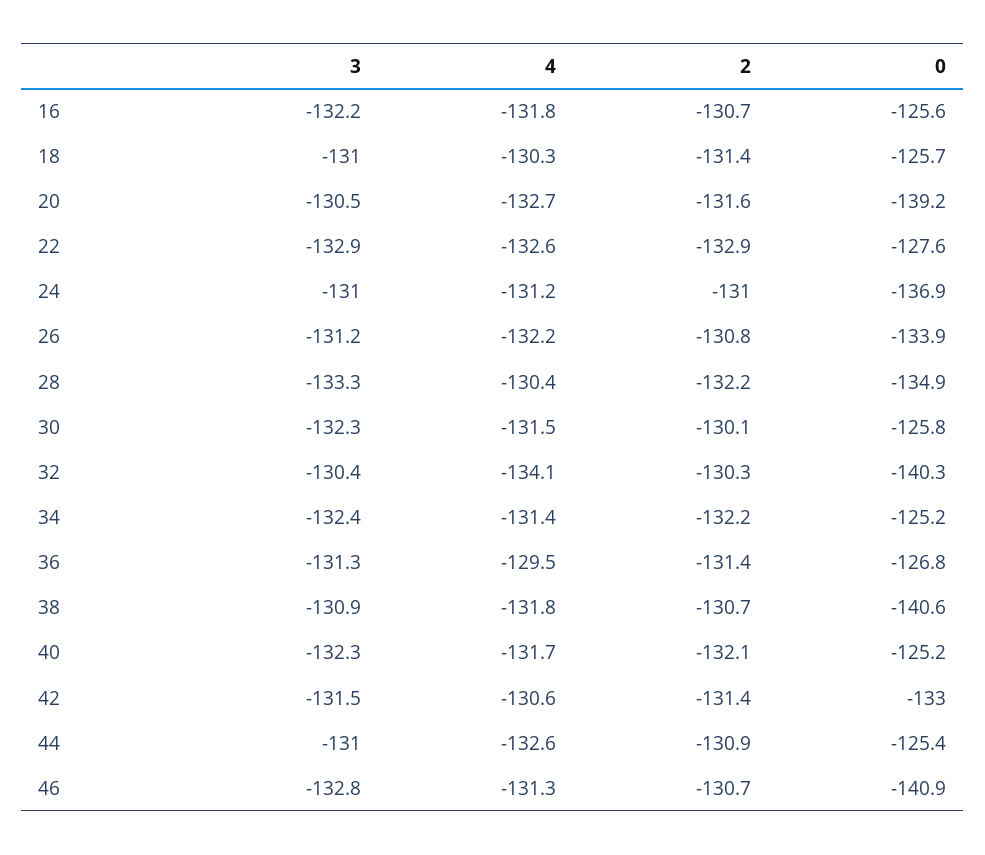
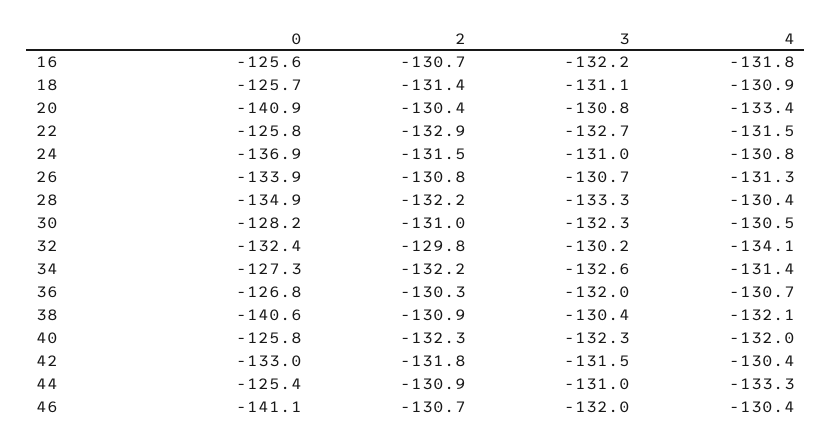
3, 18: -131 -> -131.1
4, 18: -130.3 -> -130.9
3, 20: -130.5 -> -130.8
4, 20: -132.7 -> -133.4
2, 20: -131.6 -> -130.4
0, 20: -139.2 -> -140.9
3, 22: -132.9 -> -132.7
4, 22: -132.6 -> -131.5
0, 22: -127.6 -> -125.8
4, 24: -131.2 -> -130.8
2, 24: -131 -> -131.5
3, 26: -131.2 -> -130.7
4, 26: -132.2 -> -131.3
4, 30: -131.5 -> -130.5
2, 30: -130.1 -> -131
0, 30: -125.8 -> -128.2
3, 32: -130.4 -> -130.2
2, 32: -130.3 -> -129.8
0, 32: -140.3 -> -132.4
3, 34: -132.4 -> -132.6
0, 34: -125.2 -> -127.3
3, 36: -131.3 -> -132
4, 36: -129.5 -> -130.7
2, 36: -131.4 -> -130.3
3, 38: -130.9 -> -130.4
4, 38: -131.8 -> -132.1
2, 38: -130.7 -> -130.9
4, 40: -131.7 -> -132
2, 40: -132.1 -> -132.3
0, 40: -125.2 -> -125.8
4, 42: -130.6 -> -130.4
2, 42: -131.4 -> -131.8
4, 44: -132.6 -> -133.3
3, 46: -132.8 -> -132
4, 46: -131.3 -> -130.4
0, 46: -140.9 -> -141.1

